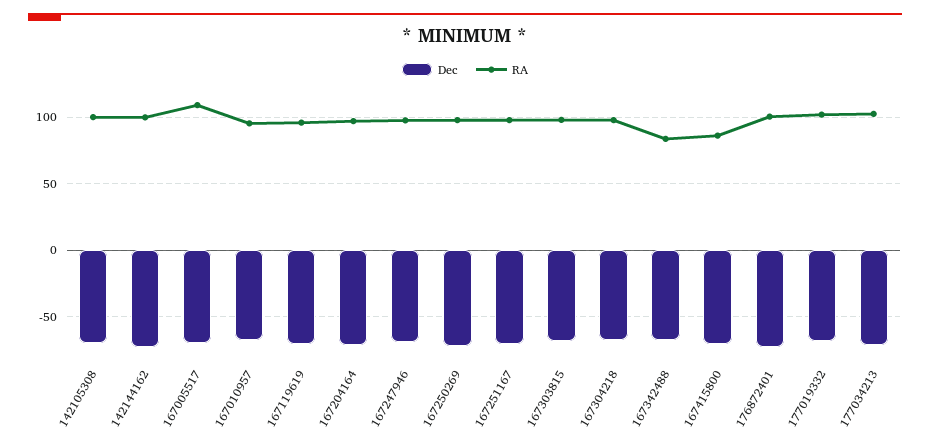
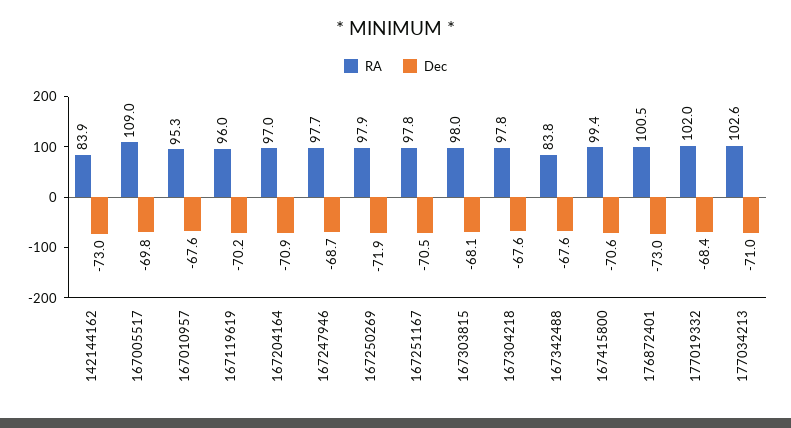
Dec, 142105308: -70 -> none
RA, 142105308: 100 -> none
RA, 142144162: 100 -> 83.9
RA, 167415800: 85 -> 99.4

